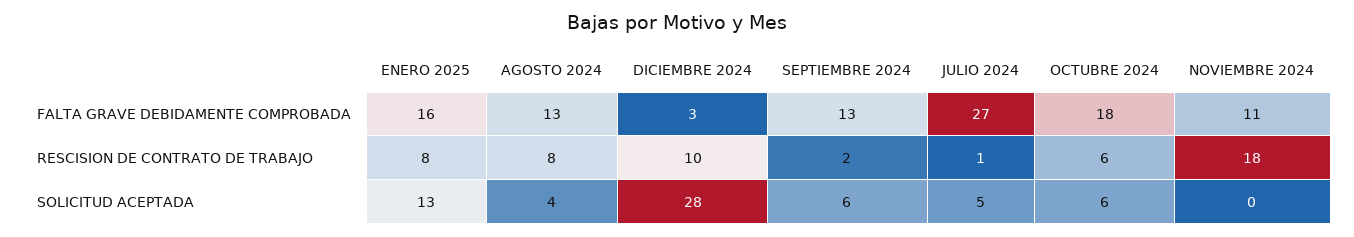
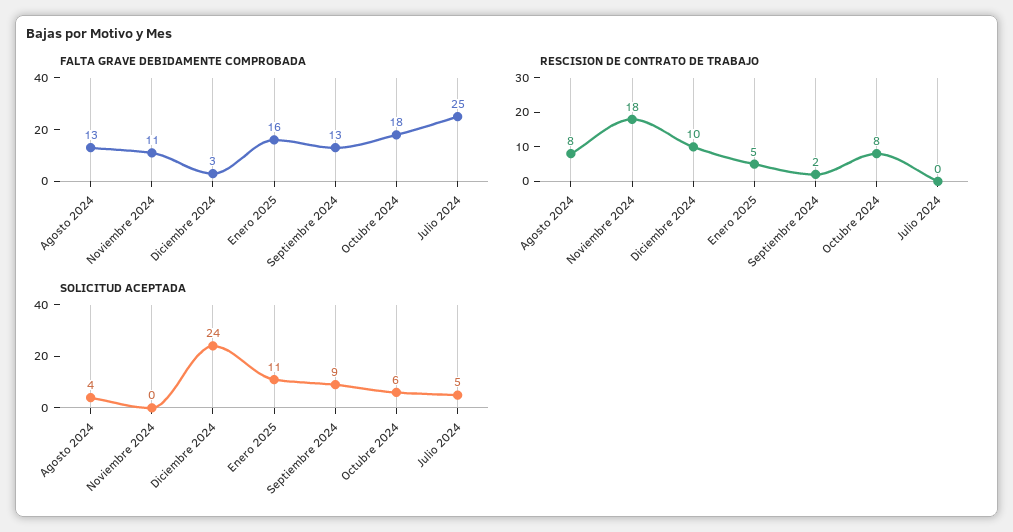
FALTA GRAVE DEBIDAMENTE COMPROBADA, JULIO 2024: 27 -> 25
RESCISION DE CONTRATO DE TRABAJO, ENERO 2025: 8 -> 5
RESCISION DE CONTRATO DE TRABAJO, JULIO 2024: 1 -> 0
RESCISION DE CONTRATO DE TRABAJO, OCTUBRE 2024: 6 -> 8
SOLICITUD ACEPTADA, ENERO 2025: 13 -> 11
SOLICITUD ACEPTADA, DICIEMBRE 2024: 28 -> 24
SOLICITUD ACEPTADA, SEPTIEMBRE 2024: 6 -> 9

